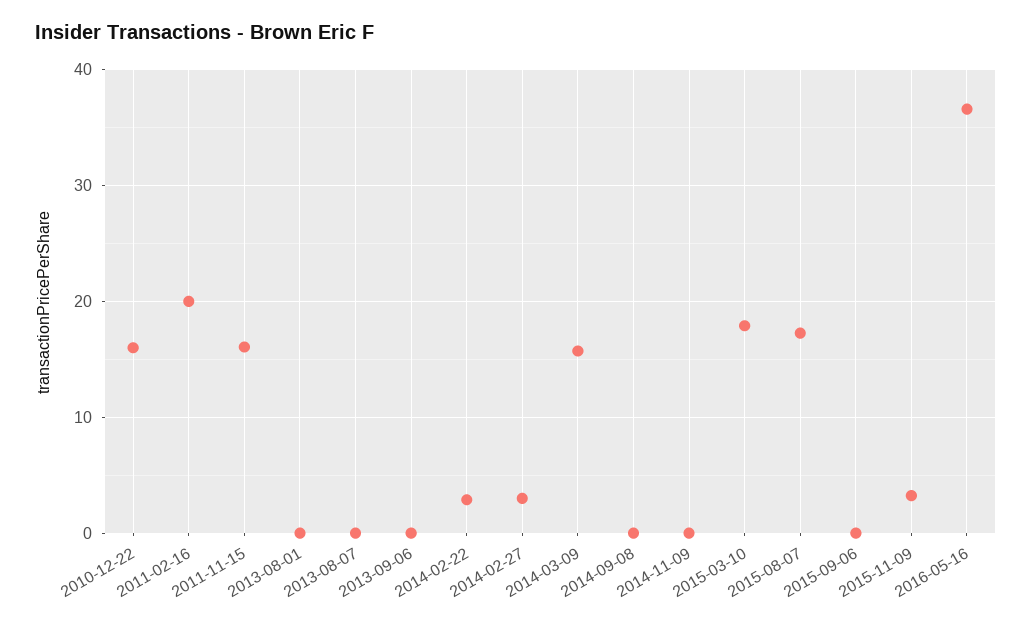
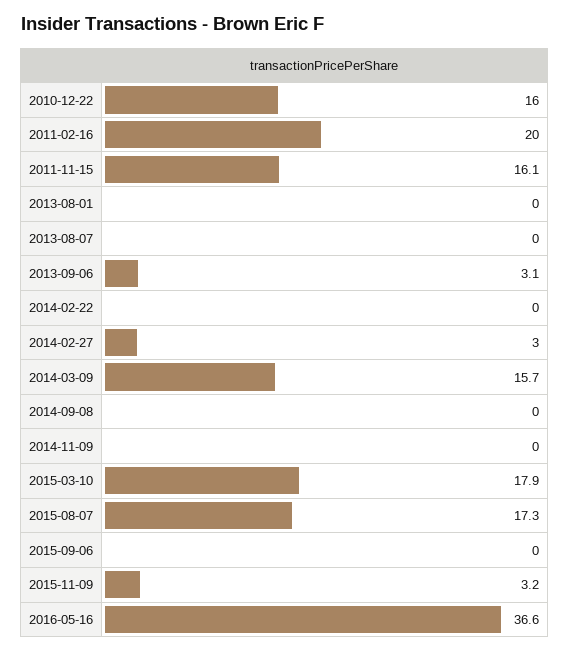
2013-09-06: 0 -> 3.1
2014-02-22: 3 -> 0

